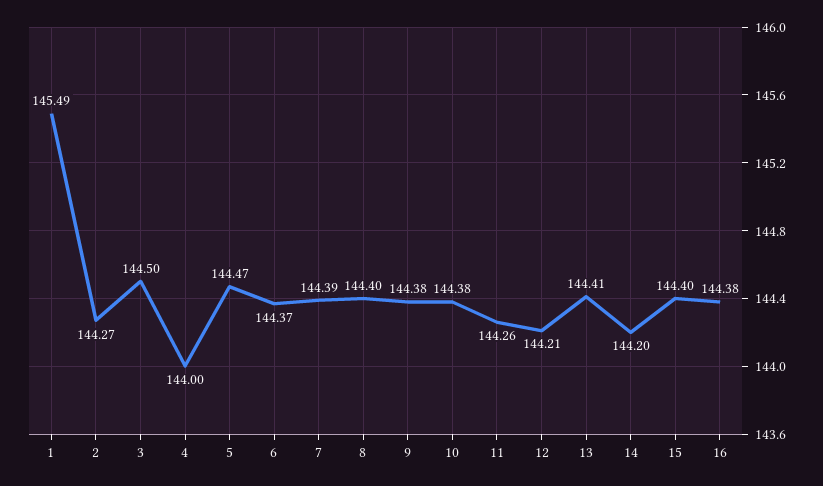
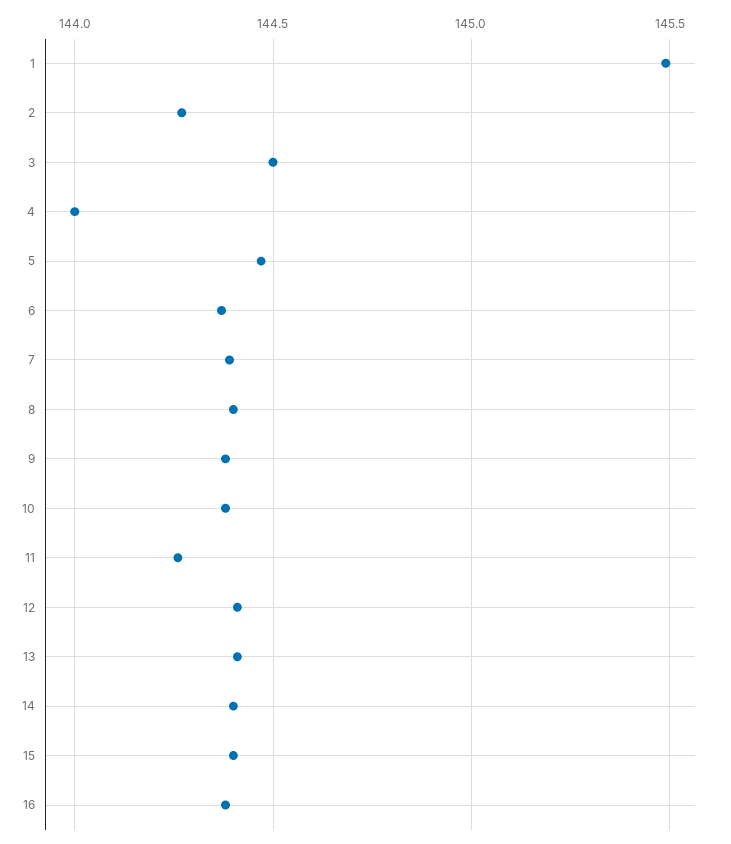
12: 144.21 -> 144.4
14: 144.2 -> 144.4

